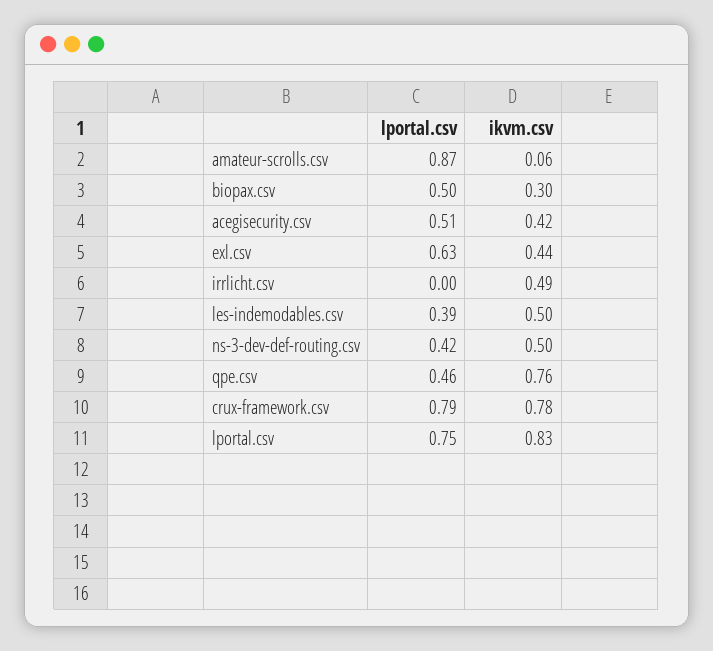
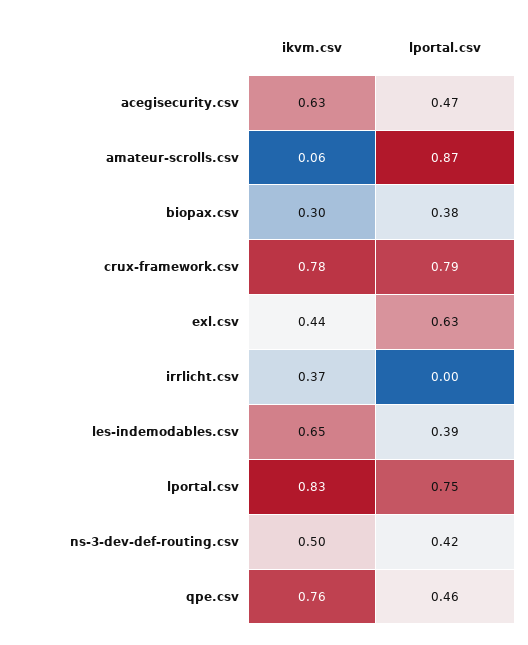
lportal.csv, biopax.csv: 0.5 -> 0.38
lportal.csv, acegisecurity.csv: 0.51 -> 0.47
ikvm.csv, acegisecurity.csv: 0.42 -> 0.63
ikvm.csv, irrlicht.csv: 0.49 -> 0.37
ikvm.csv, les-indemodables.csv: 0.5 -> 0.65

